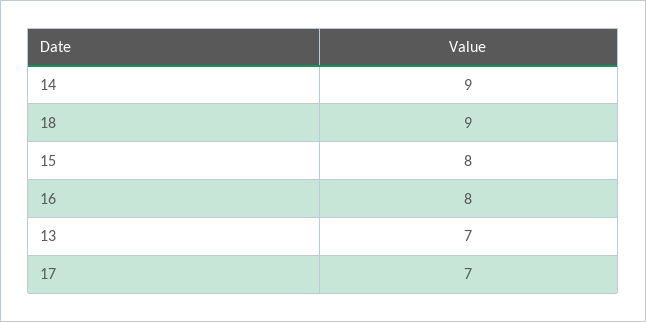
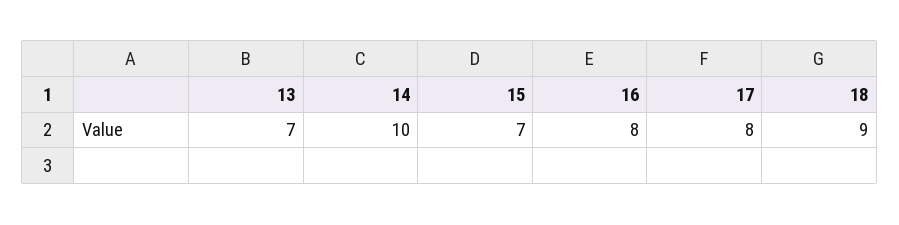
14: 9 -> 10
15: 8 -> 7
17: 7 -> 8

